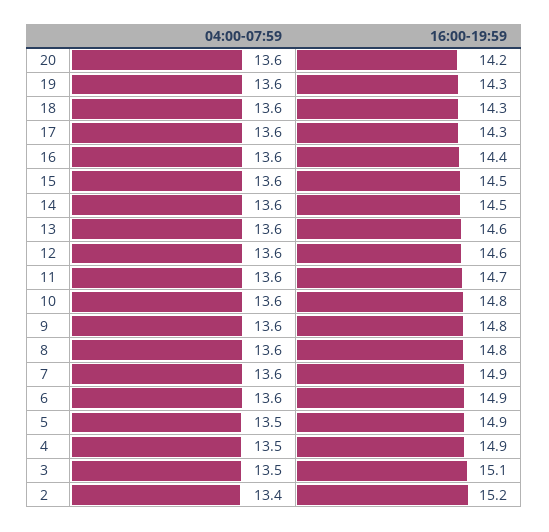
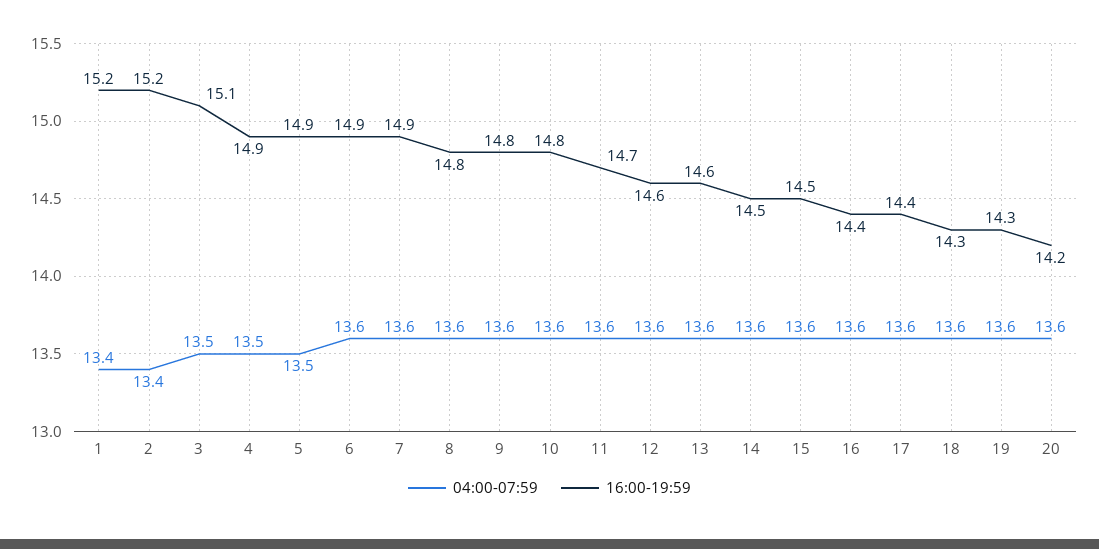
16:00-19:59, 17: 14.3 -> 14.4
04:00-07:59, 1: none -> 13.4
16:00-19:59, 1: none -> 15.2

